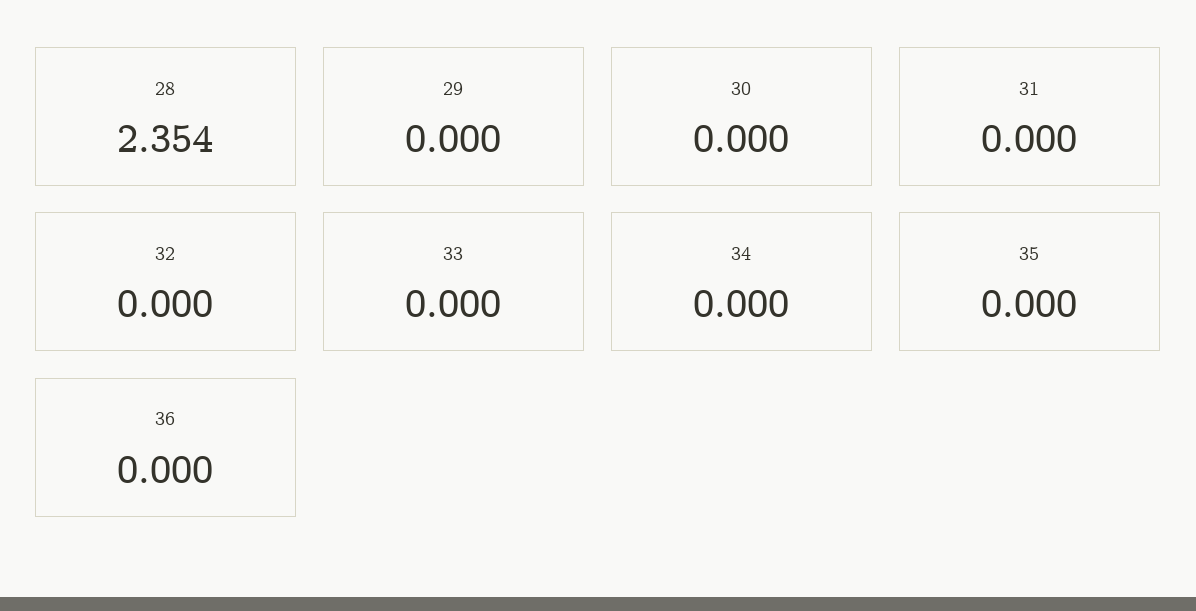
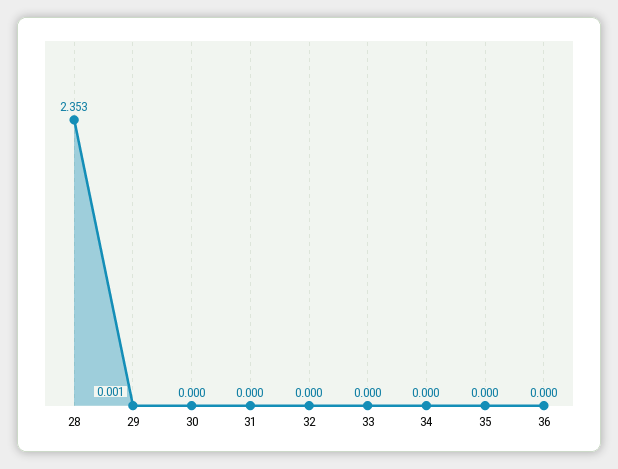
28: 2.354 -> 2.353
29: 0 -> 0.001

